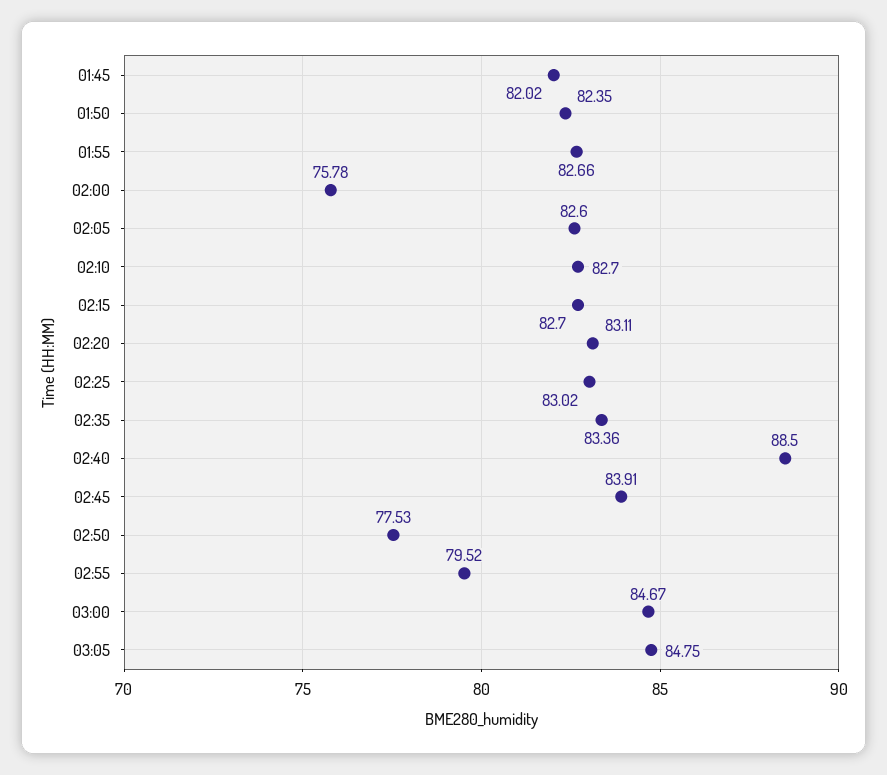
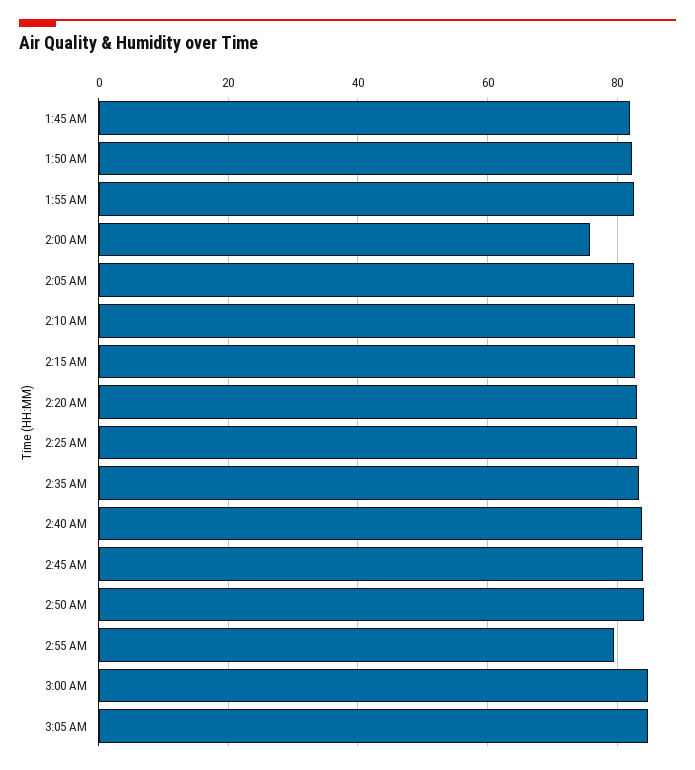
02:40: 88.5 -> 84
02:50: 77.53 -> 84

